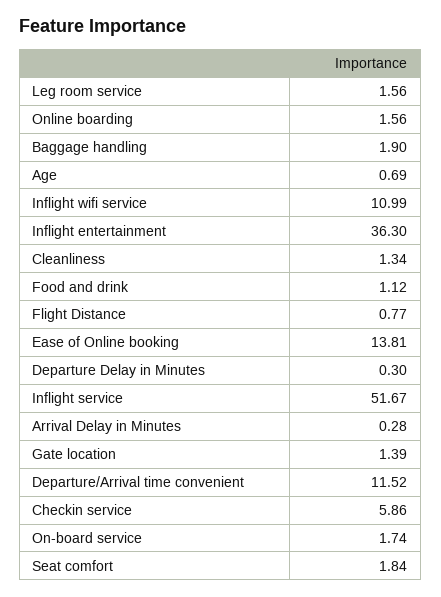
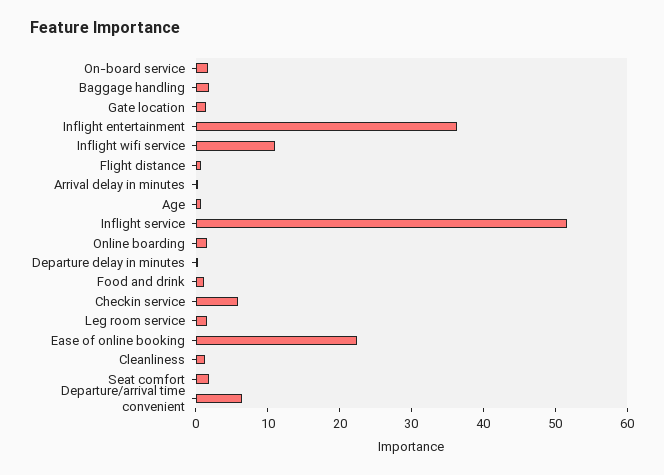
Ease of Online booking: 13.81 -> 22
Departure/Arrival time convenient: 11.52 -> 6

